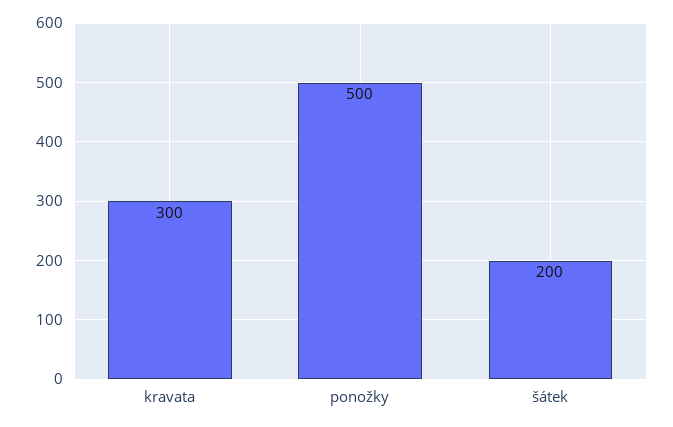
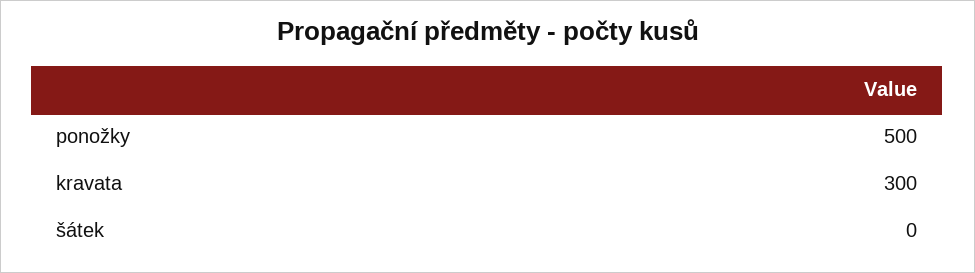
šátek: 200 -> 0

